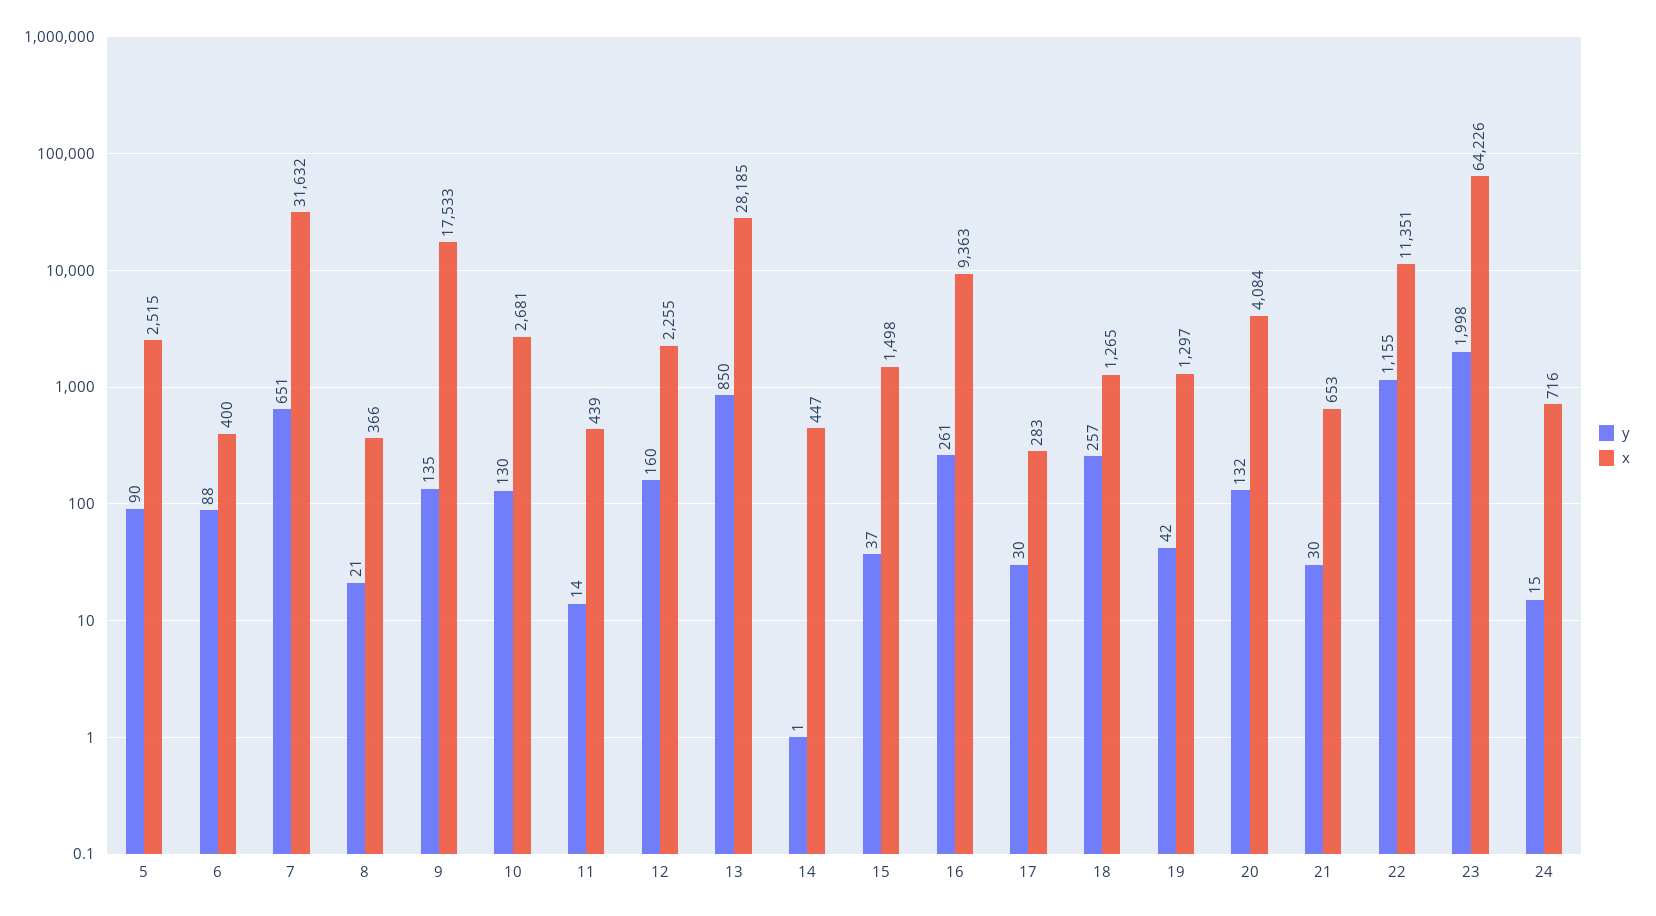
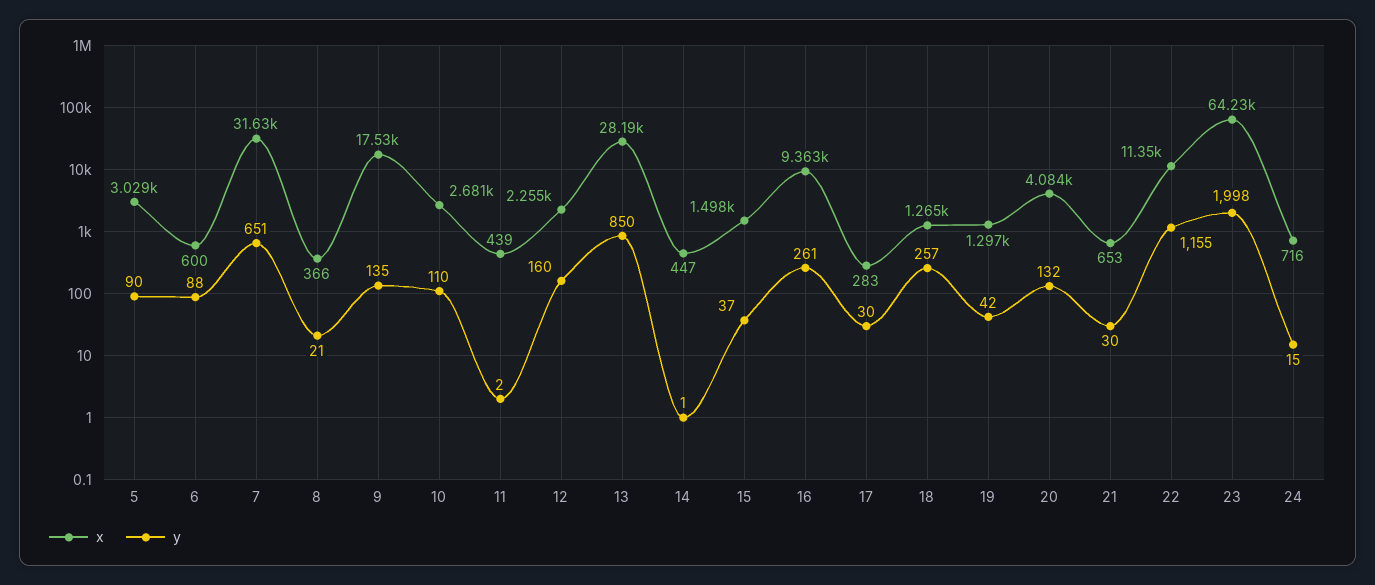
x, 5: 2515 -> 3029
x, 6: 400 -> 600
y, 10: 130 -> 110
y, 11: 14 -> 2

